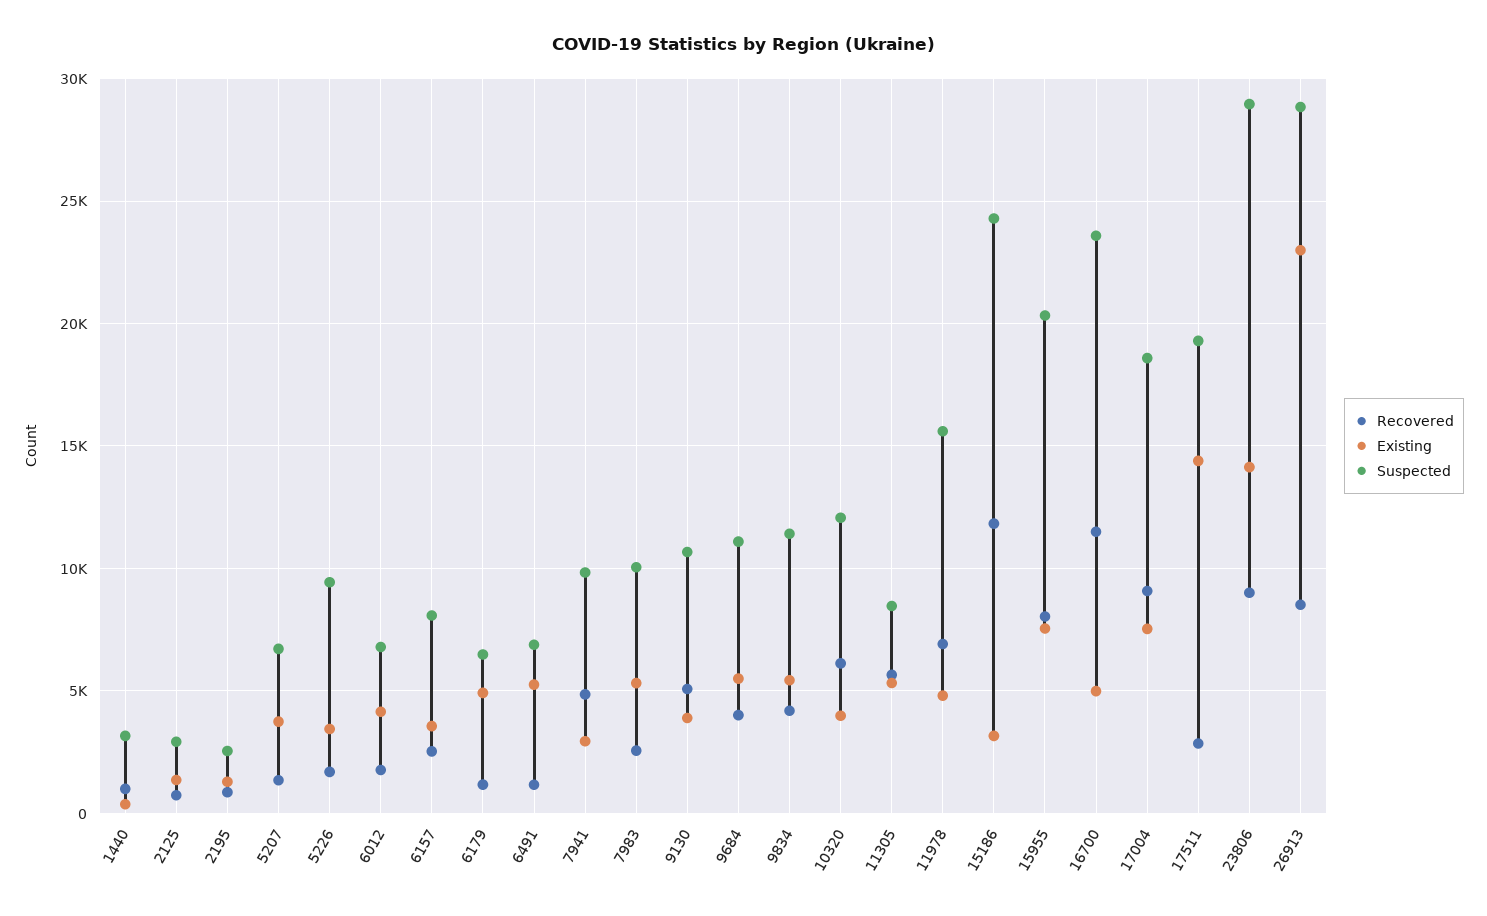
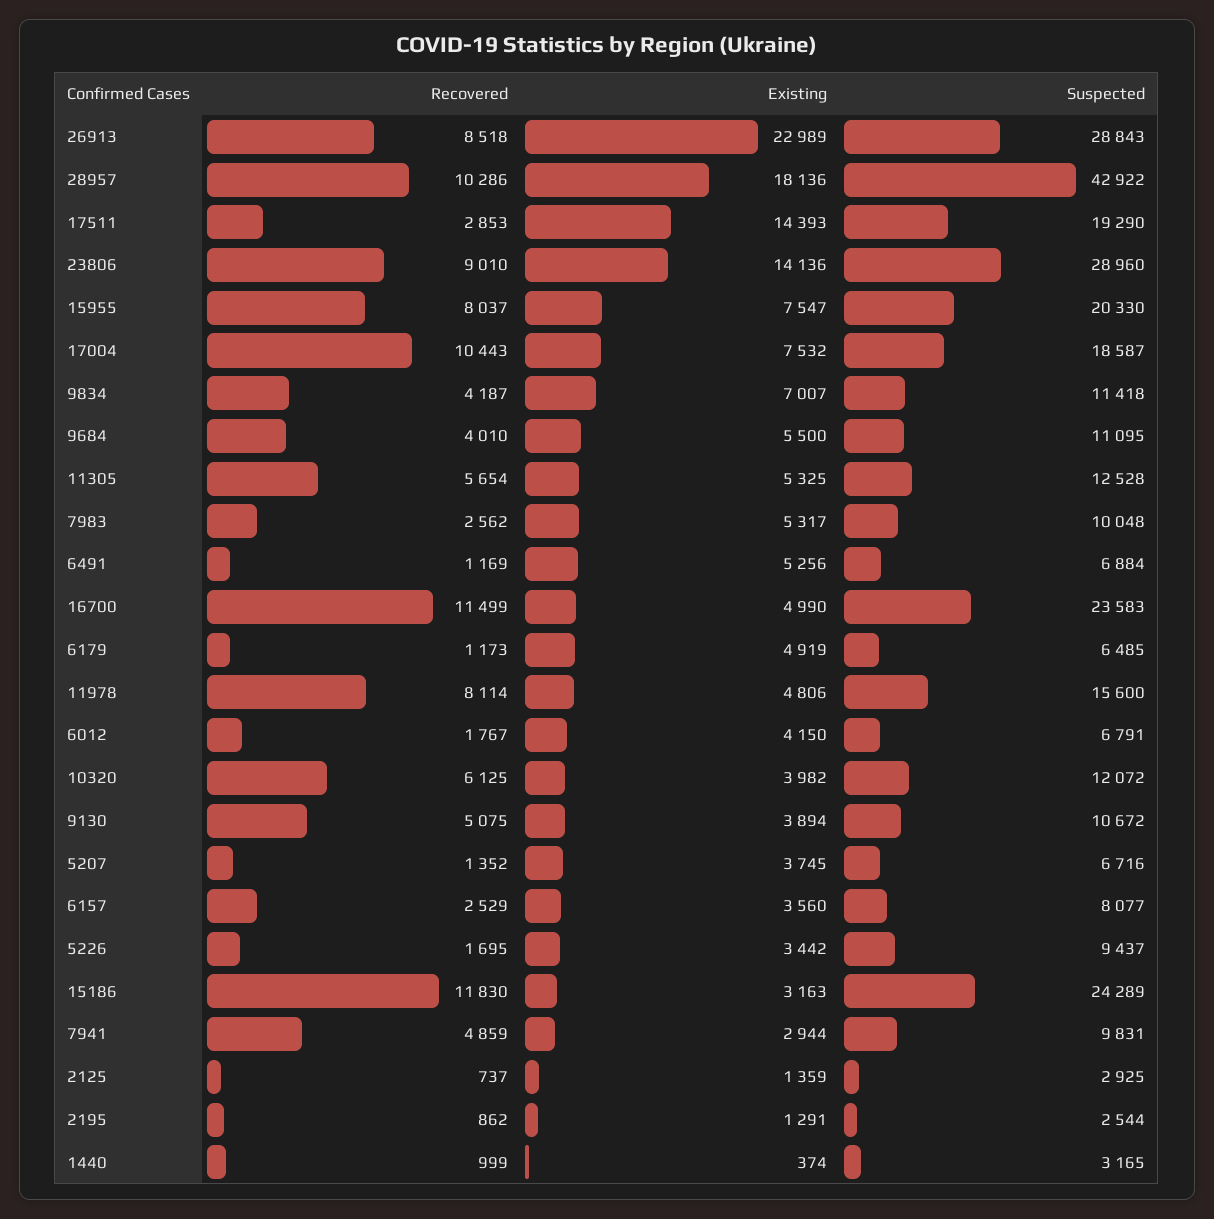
Existing, 9834: 5500 -> 7007
Suspected, 11305: 8500 -> 12528
Recovered, 11978: 7000 -> 8114
Recovered, 17004: 9000 -> 10443
Recovered, 28957: none -> 10286
Existing, 28957: none -> 18136
Suspected, 28957: none -> 42922

